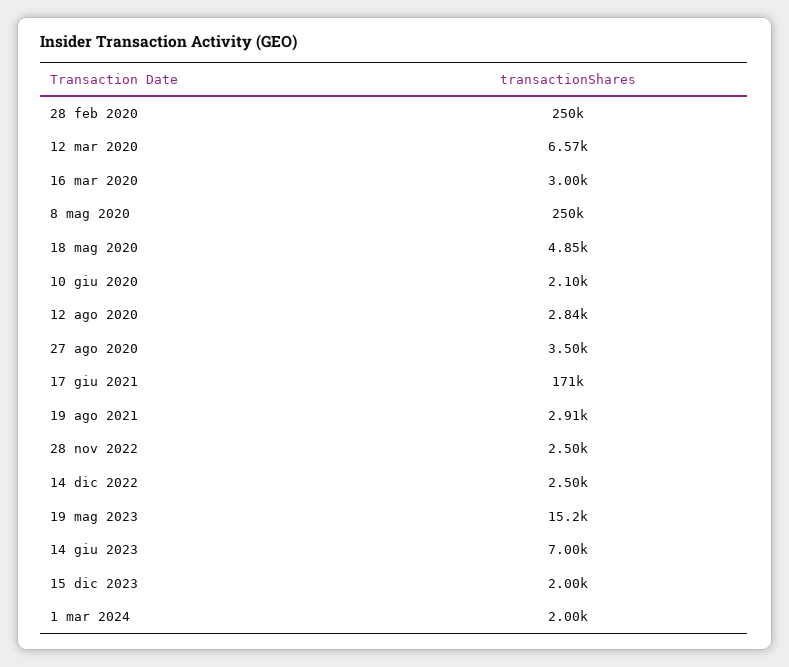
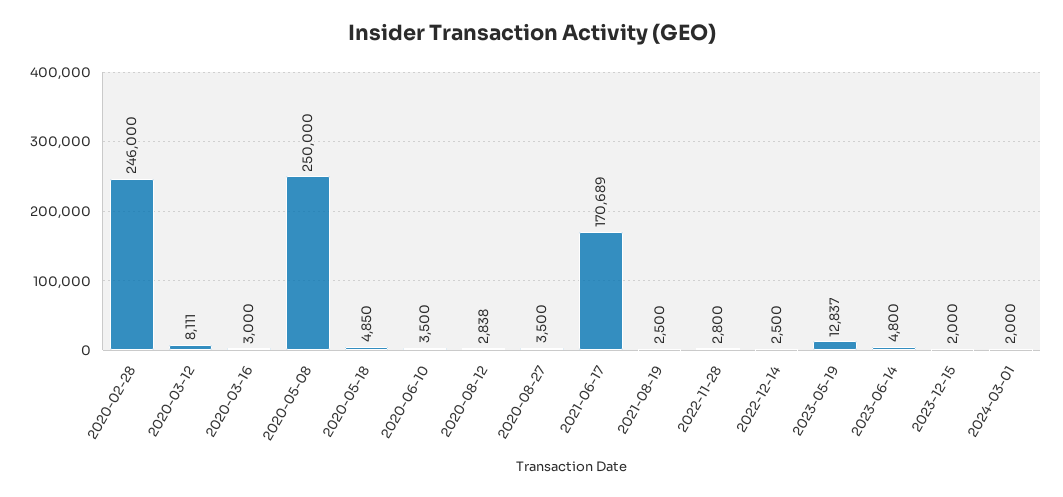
28 feb 2020: 250000 -> 246000
12 mar 2020: 6570 -> 8111
10 giu 2020: 2100 -> 3500
19 ago 2021: 2910 -> 2500
28 nov 2022: 2500 -> 2800
19 mag 2023: 15200 -> 12837
14 giu 2023: 7000 -> 4800

